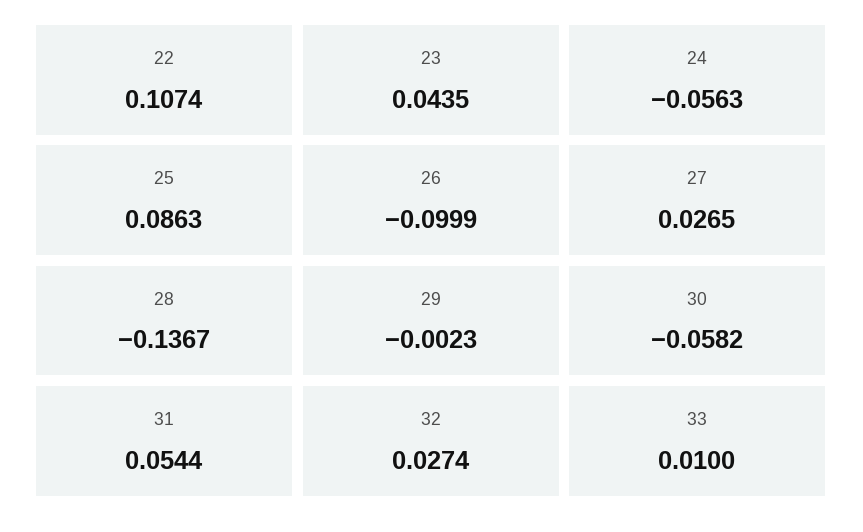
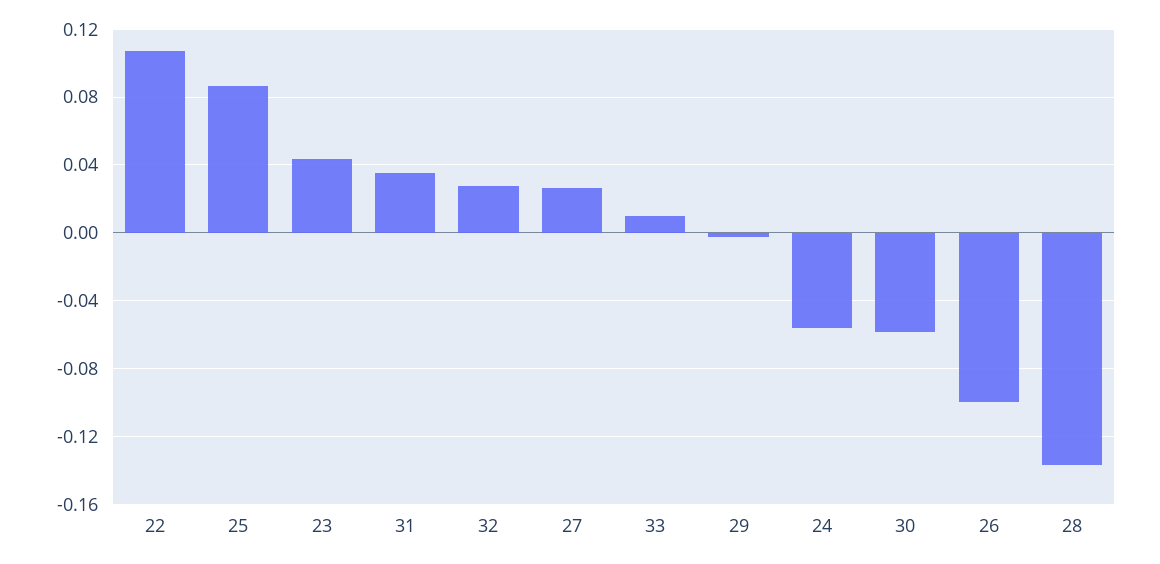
31: 0.0544 -> 0.035

